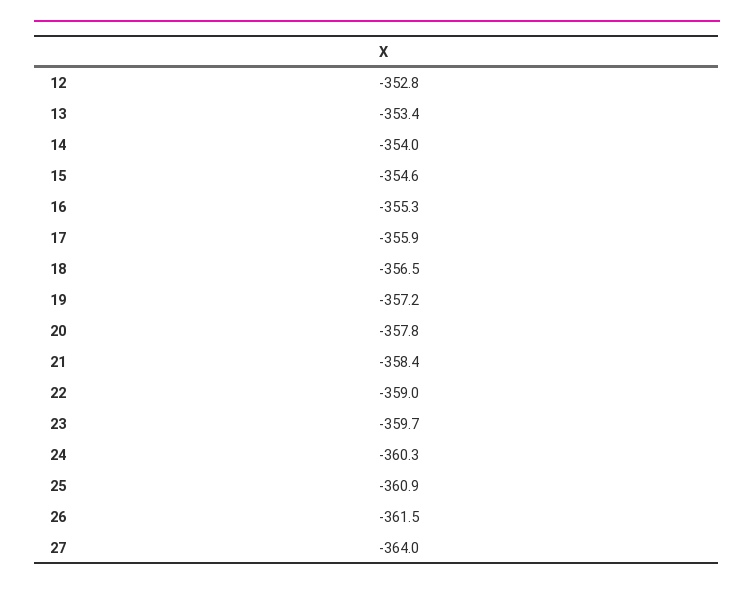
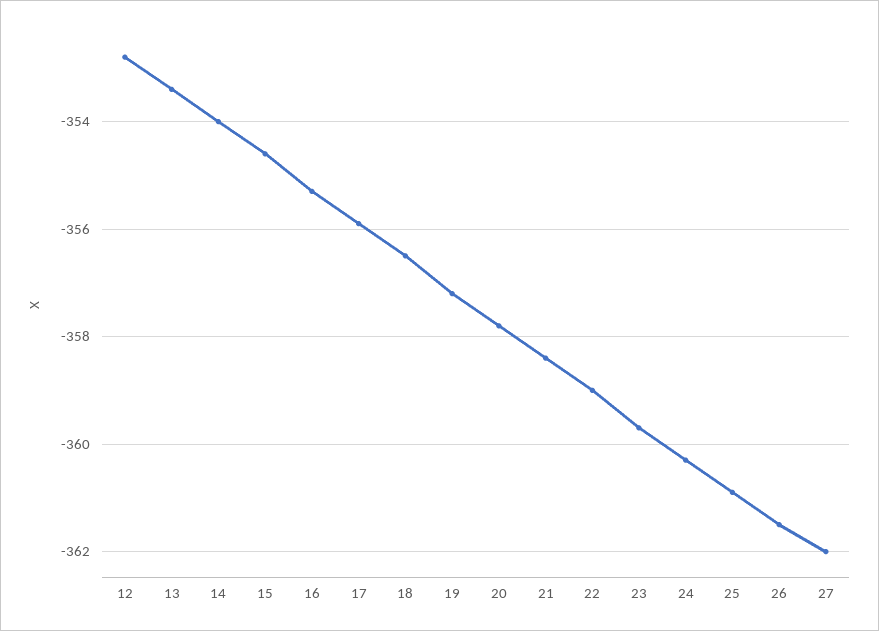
27: -364 -> -362

